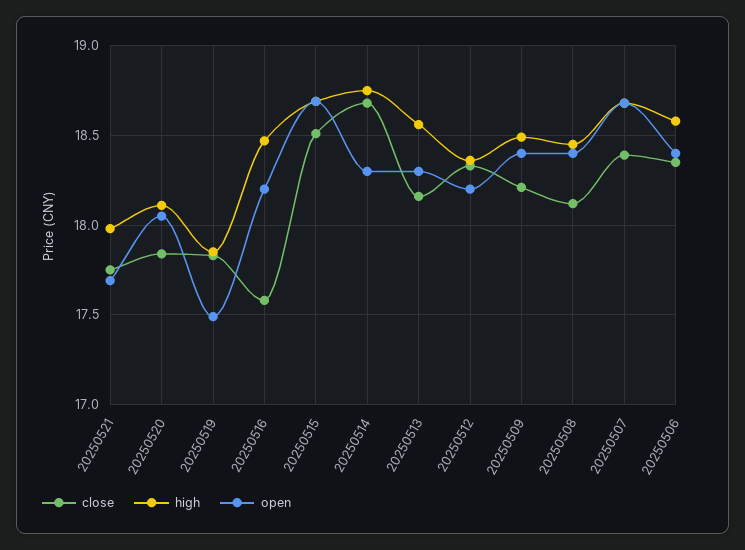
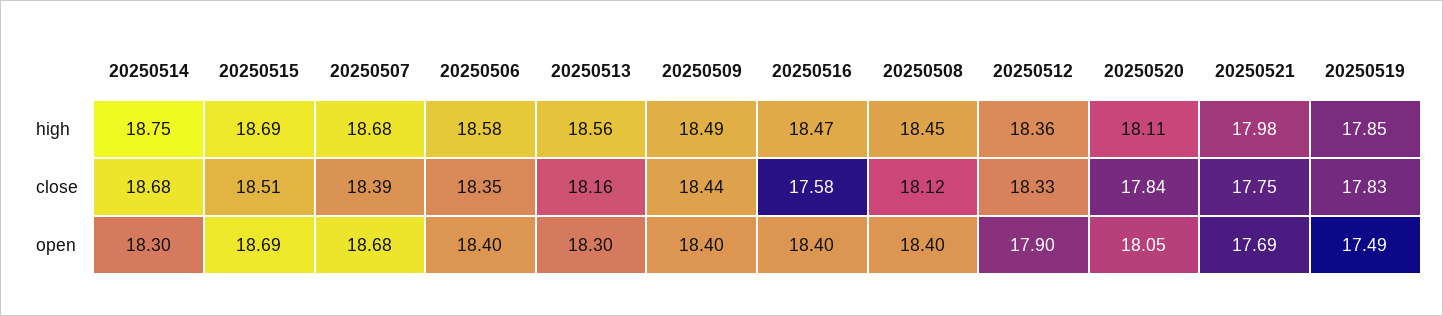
open, 20250516: 18.2 -> 18.4
open, 20250512: 18.2 -> 17.9
close, 20250509: 18.2 -> 18.44

